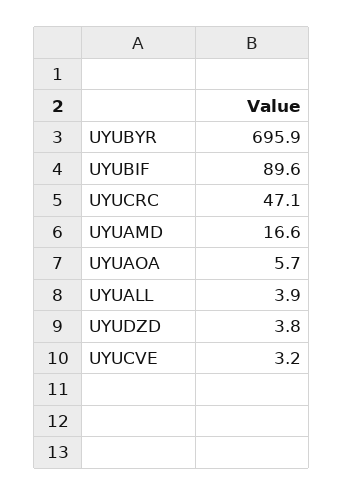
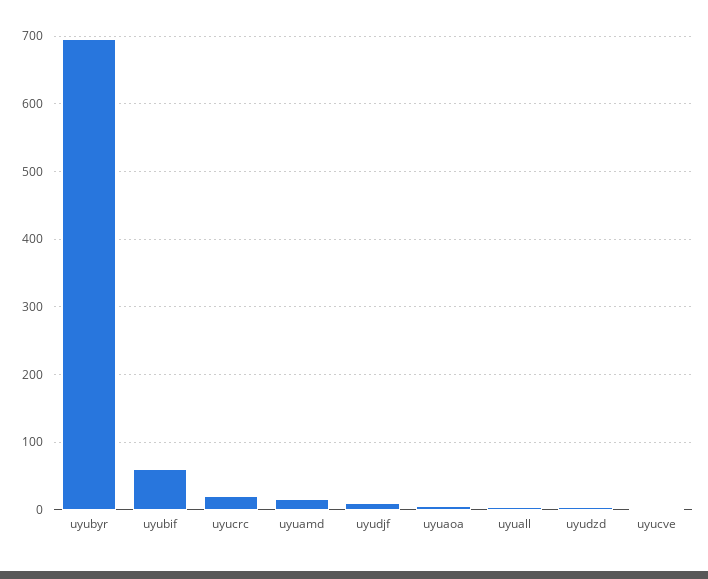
UYUBIF: 89.6 -> 60
UYUCRC: 47.1 -> 20
uyudjf: none -> 10

